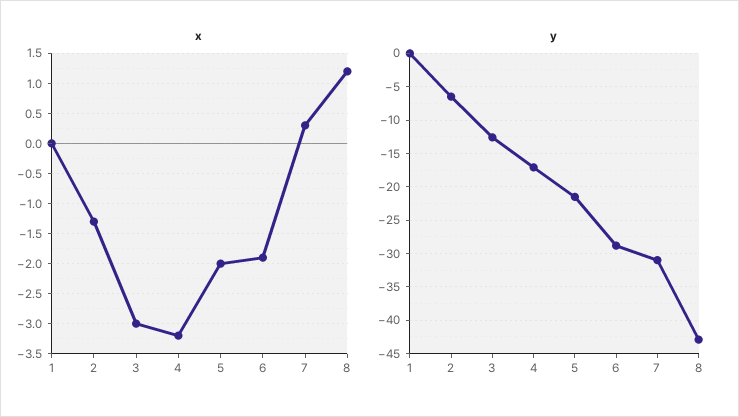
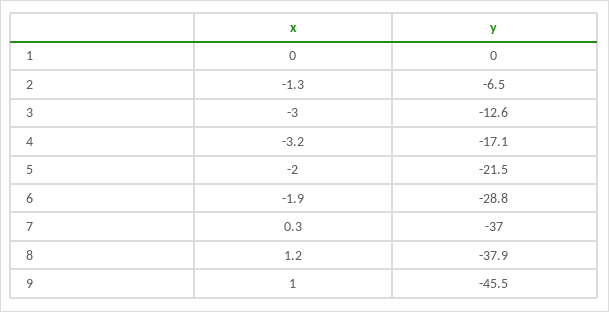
y, 7: -31 -> -37
y, 8: -43 -> -37.9
x, 9: none -> 1
y, 9: none -> -45.5

